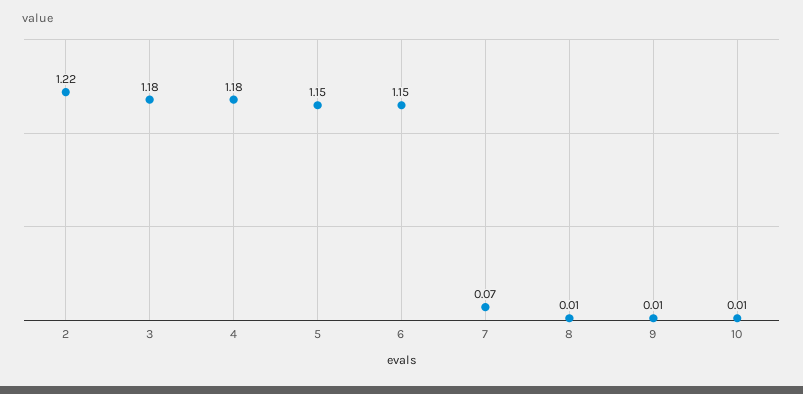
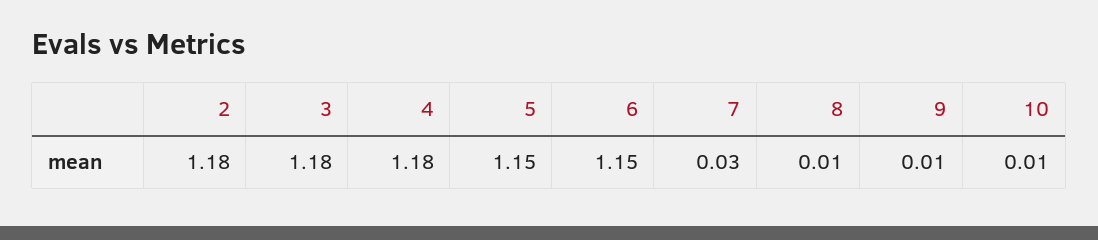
2: 1.22 -> 1.18
7: 0.07 -> 0.03

